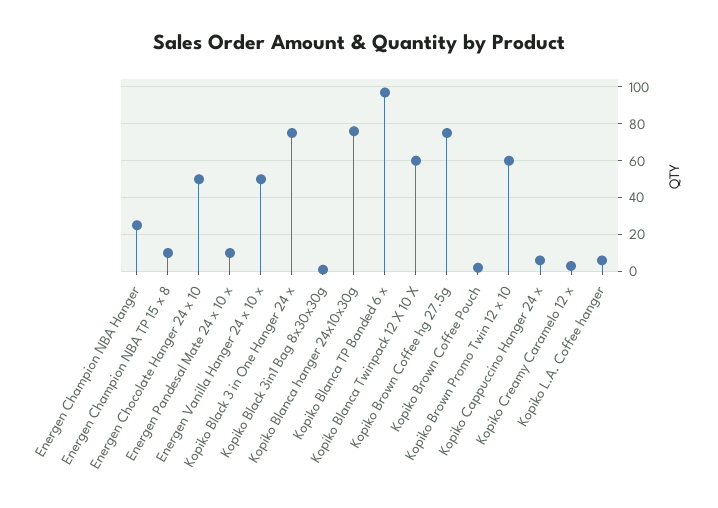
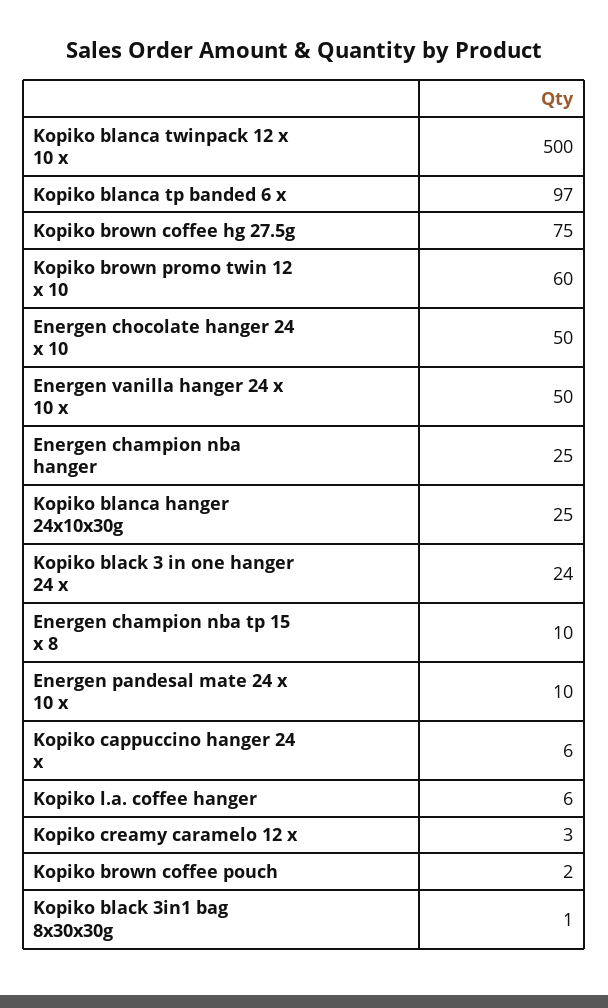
Kopiko Black 3 in One Hanger 24 x: 75 -> 24
Kopiko Blanca hanger 24x10x30g: 75 -> 25
Kopiko Blanca Twinpack 12 X 10 X: 60 -> 500

